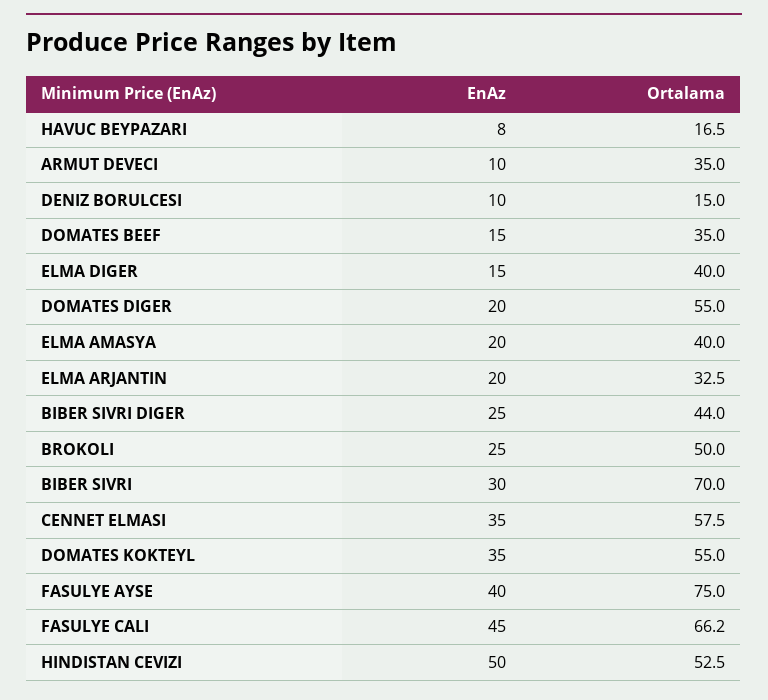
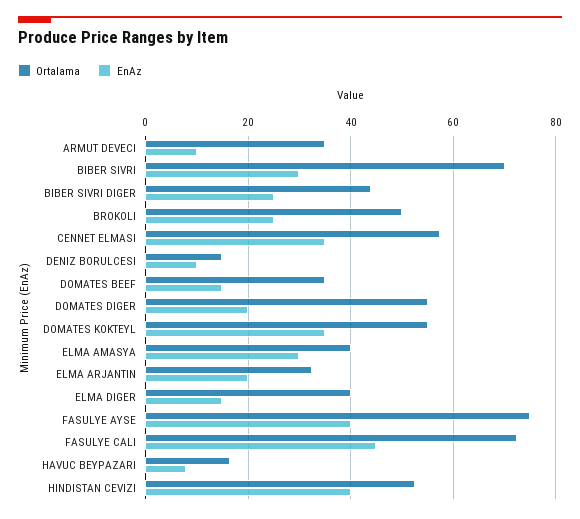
EnAz, ELMA AMASYA: 20 -> 30
Ortalama, FASULYE CALI: 66.2 -> 72
EnAz, HINDISTAN CEVIZI: 50 -> 40

